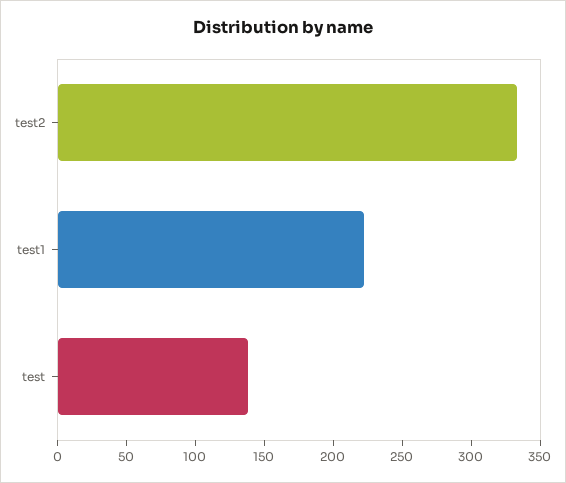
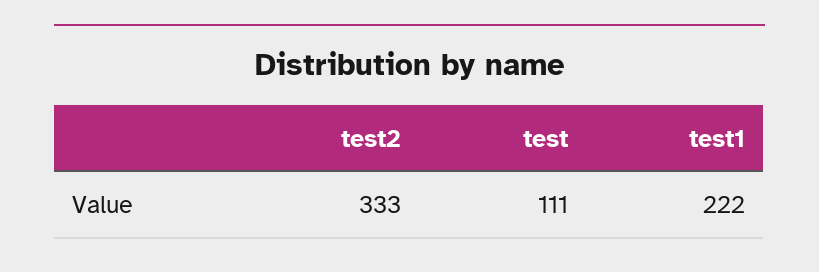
test: 140 -> 111

